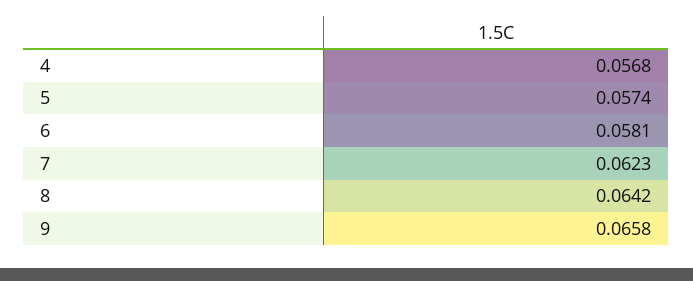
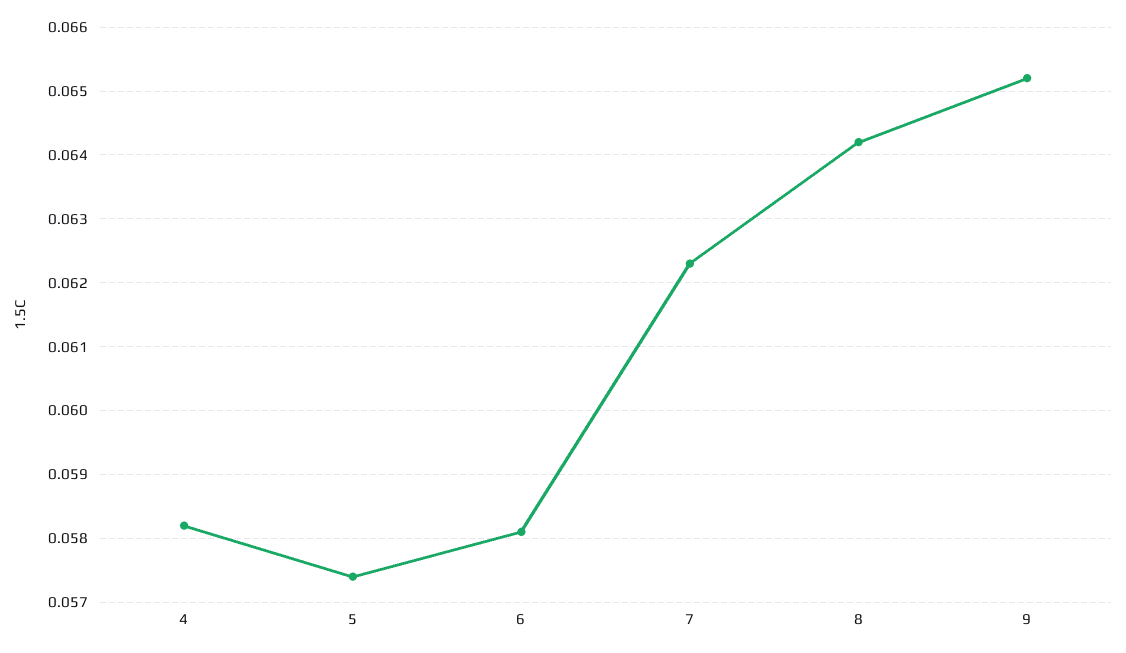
4: 0.0568 -> 0.0582
9: 0.0658 -> 0.0652

